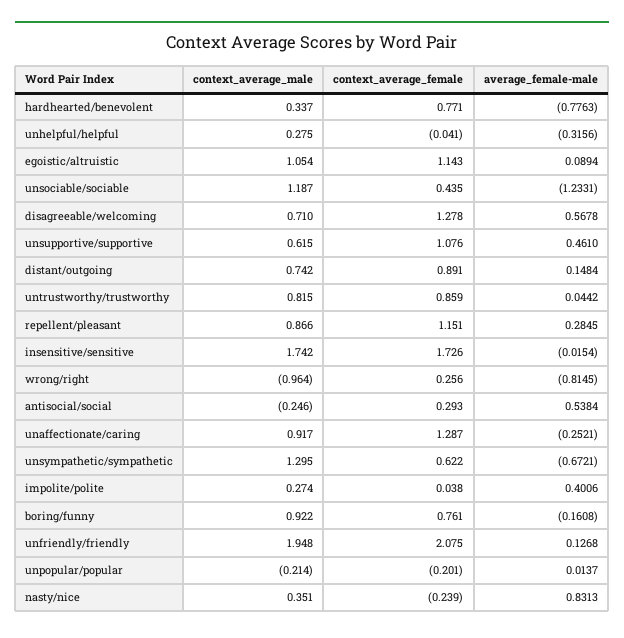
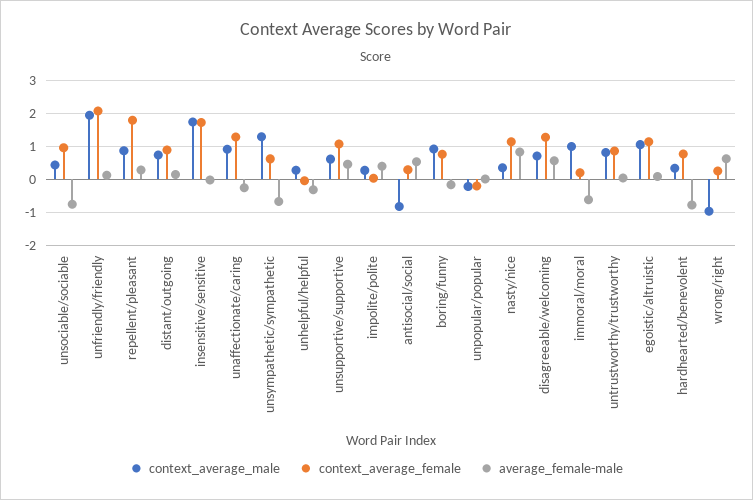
context_average_male, unsociable/sociable: 1.187 -> 0.4
context_average_female, unsociable/sociable: 0.435 -> 1
average_female-male, unsociable/sociable: -1.2331 -> -0.8
context_average_female, repellent/pleasant: 1.151 -> 1.8
average_female-male, wrong/right: -0.8145 -> 0.6
context_average_male, antisocial/social: -0.246 -> -0.8
context_average_female, nasty/nice: -0.239 -> 1.2
context_average_male, immoral/moral: none -> 1
context_average_female, immoral/moral: none -> 0.2
average_female-male, immoral/moral: none -> -0.6

